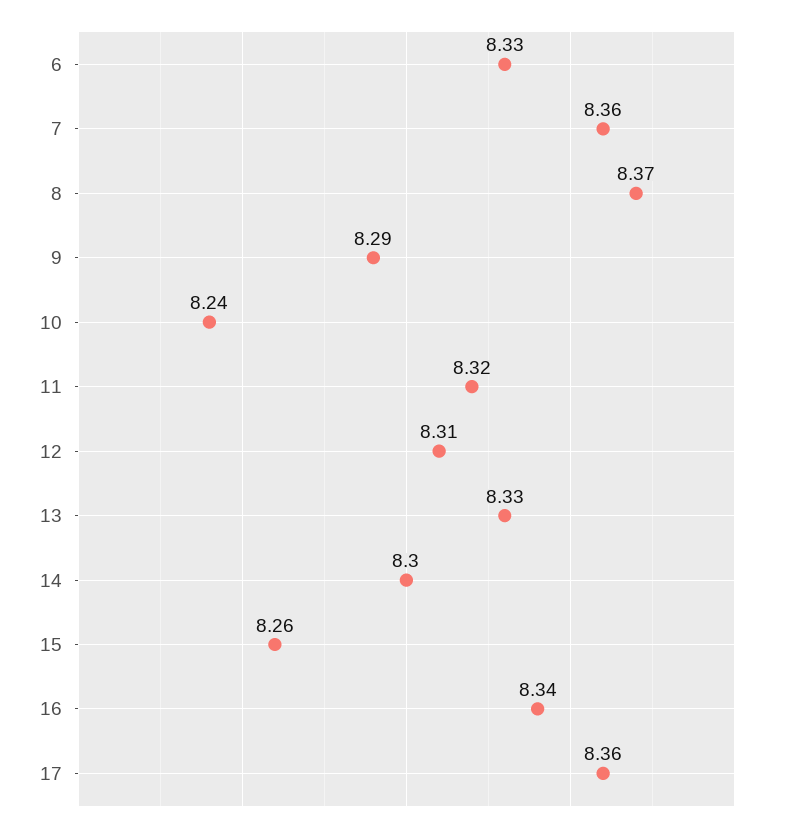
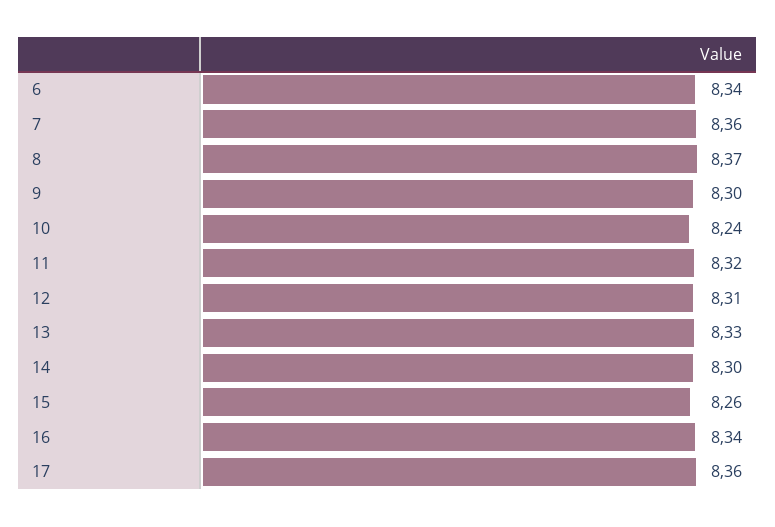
6: 8.33 -> 8.34
9: 8.29 -> 8.3

